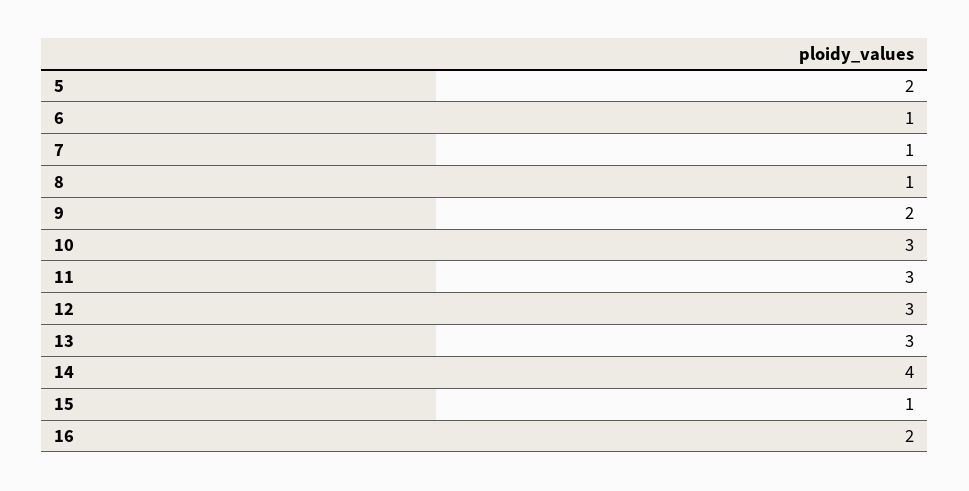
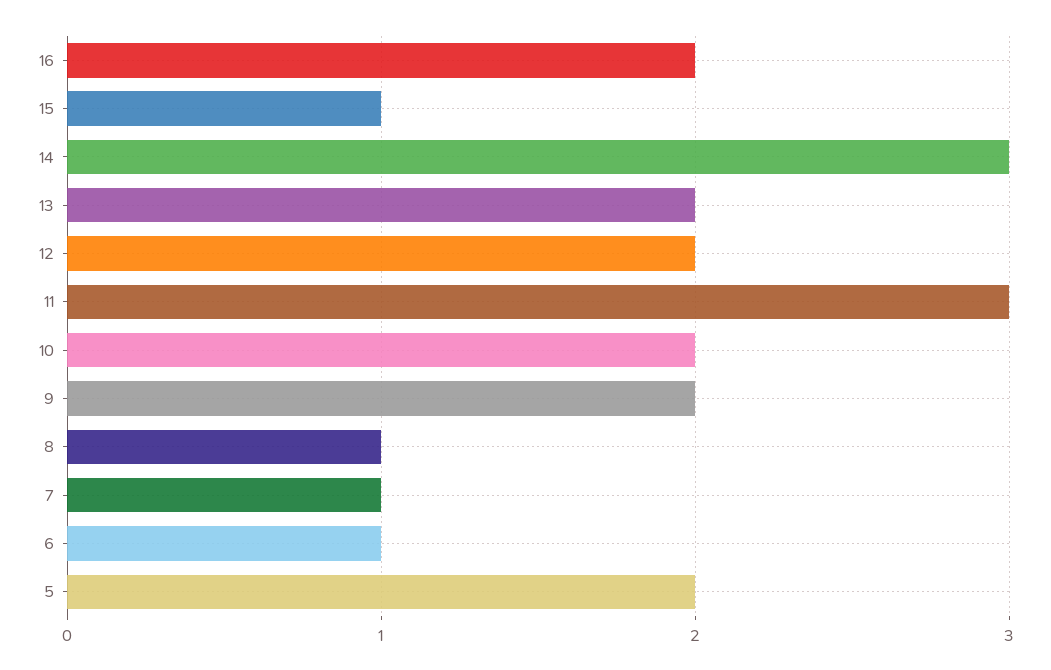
10: 3 -> 2
12: 3 -> 2
13: 3 -> 2
14: 4 -> 3

